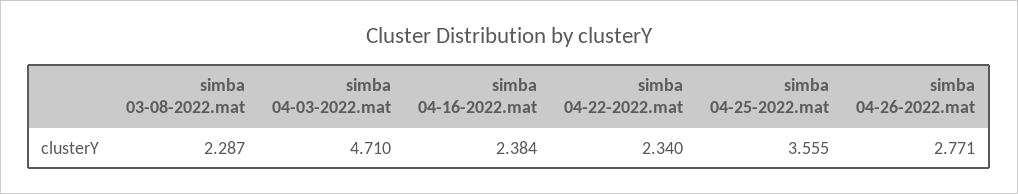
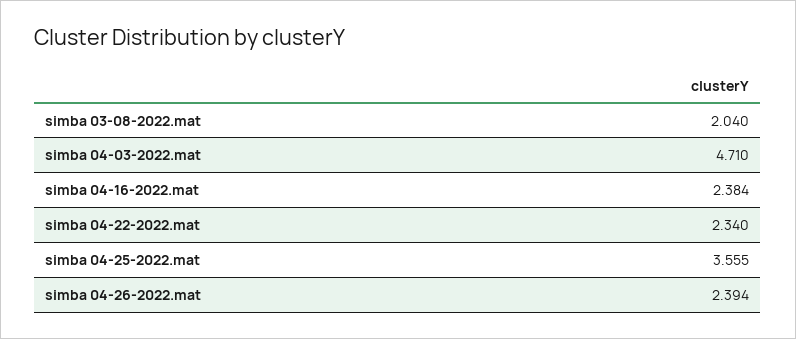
simba 03-08-2022.mat: 2.287 -> 2.04
simba 04-26-2022.mat: 2.771 -> 2.394

